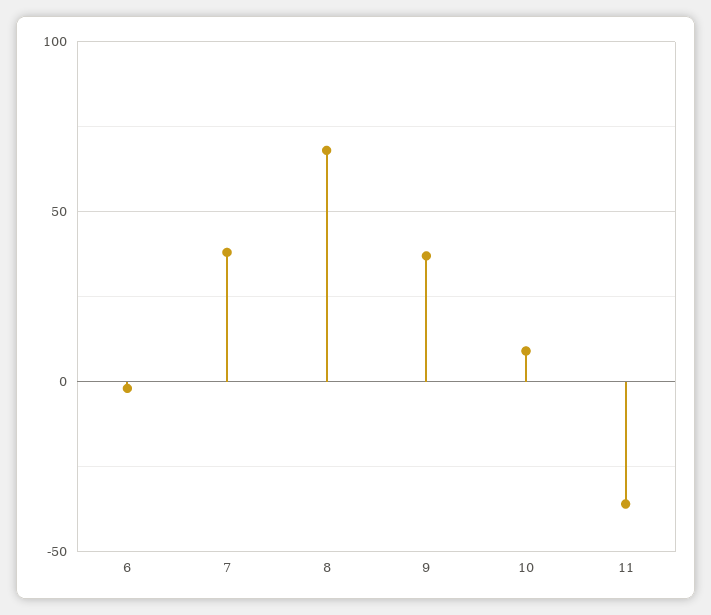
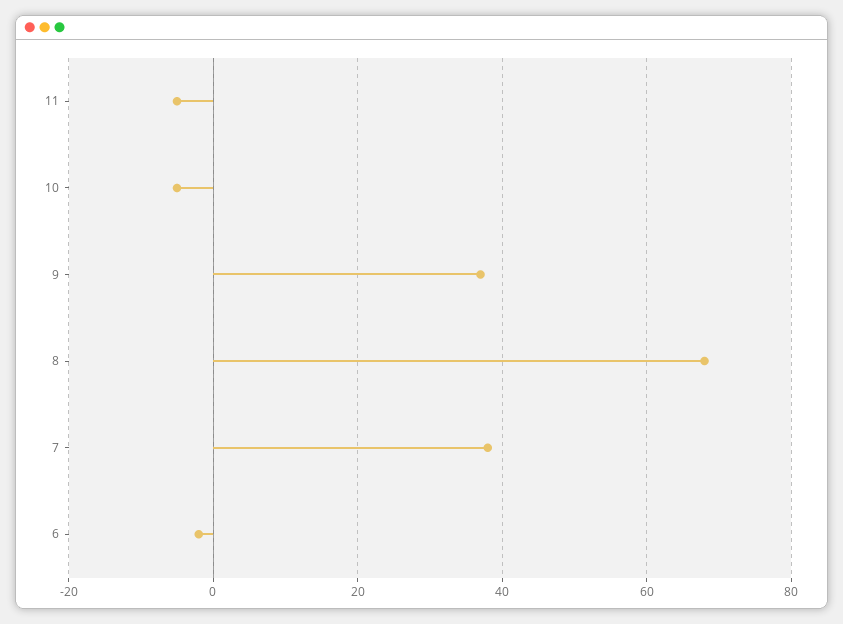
10: 10 -> -5
11: -35 -> -5

